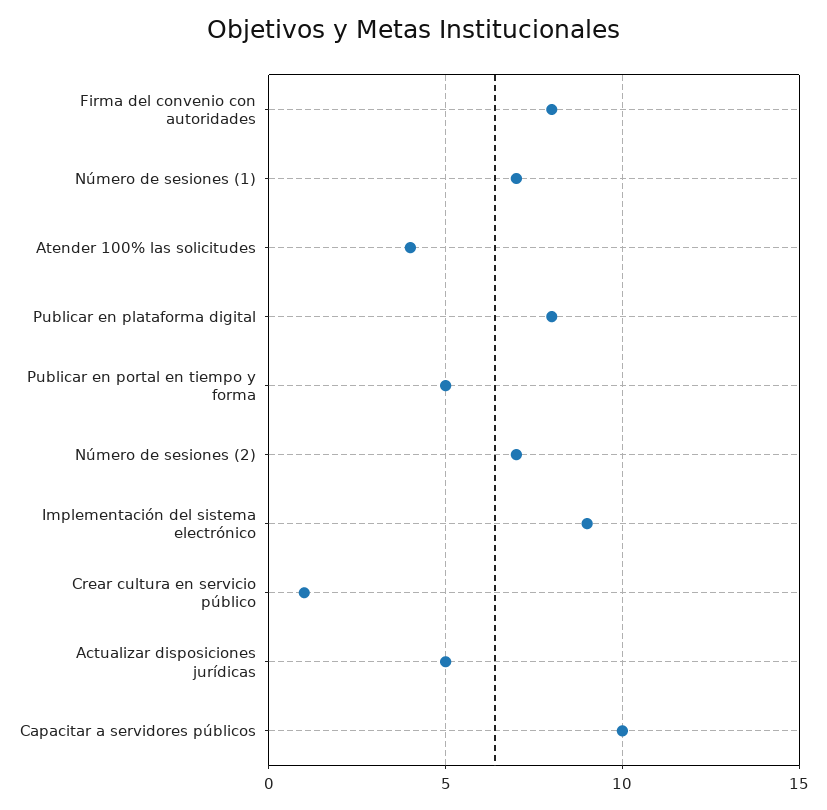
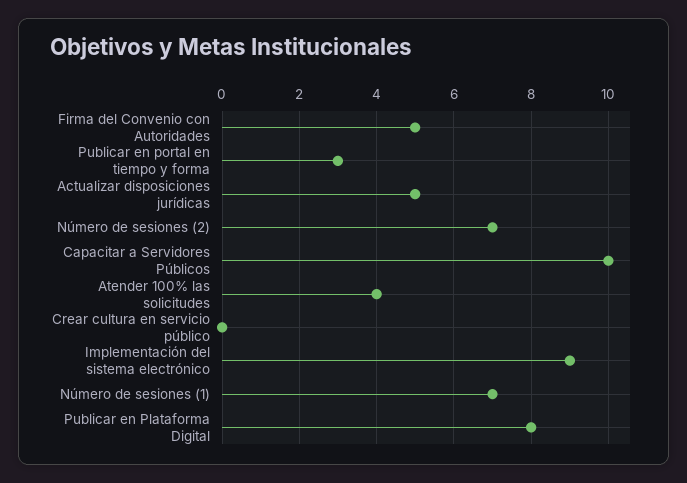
Firma del convenio con autoridades: 8 -> 5
Publicar en portal en tiempo y forma: 5 -> 3
Crear cultura en servicio público: 1 -> 0

